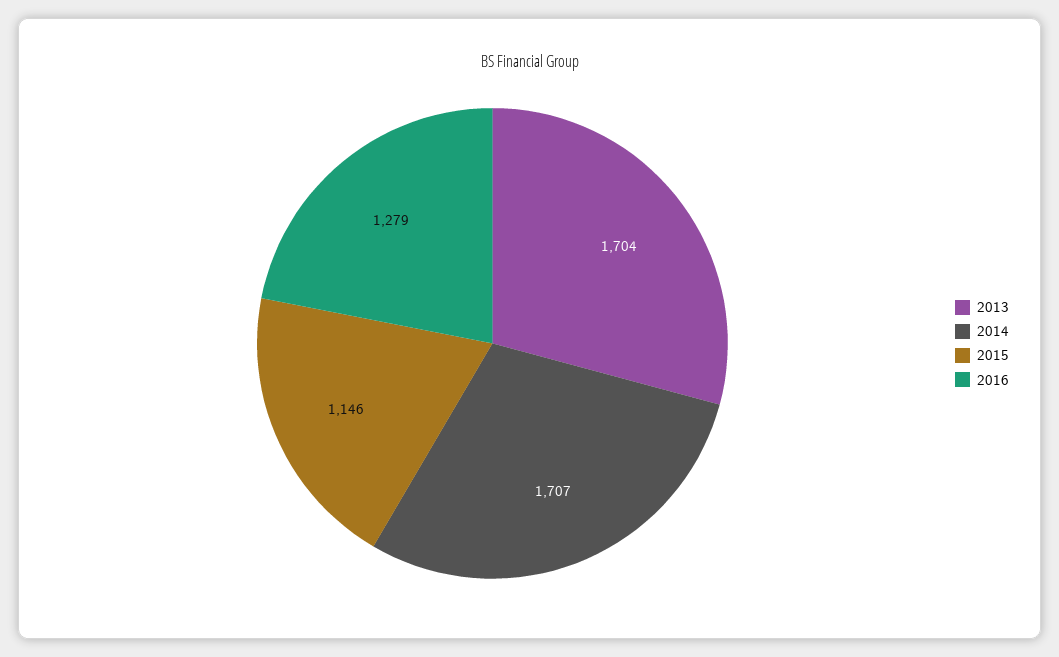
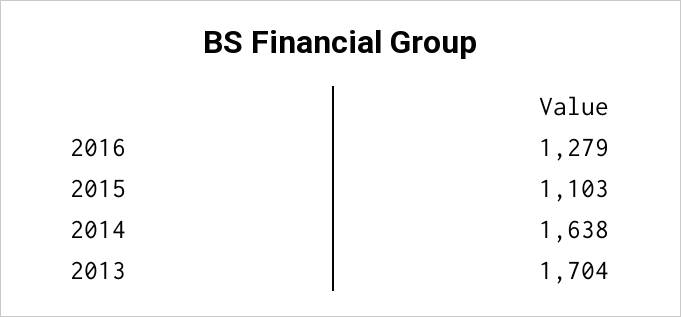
2014: 1707 -> 1638
2015: 1146 -> 1103

